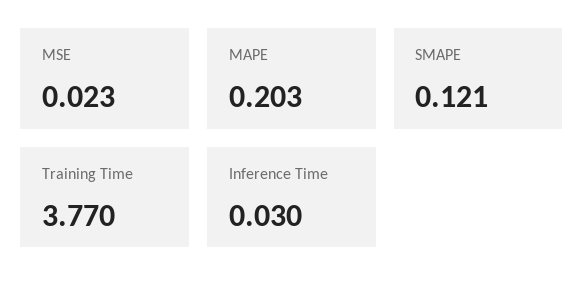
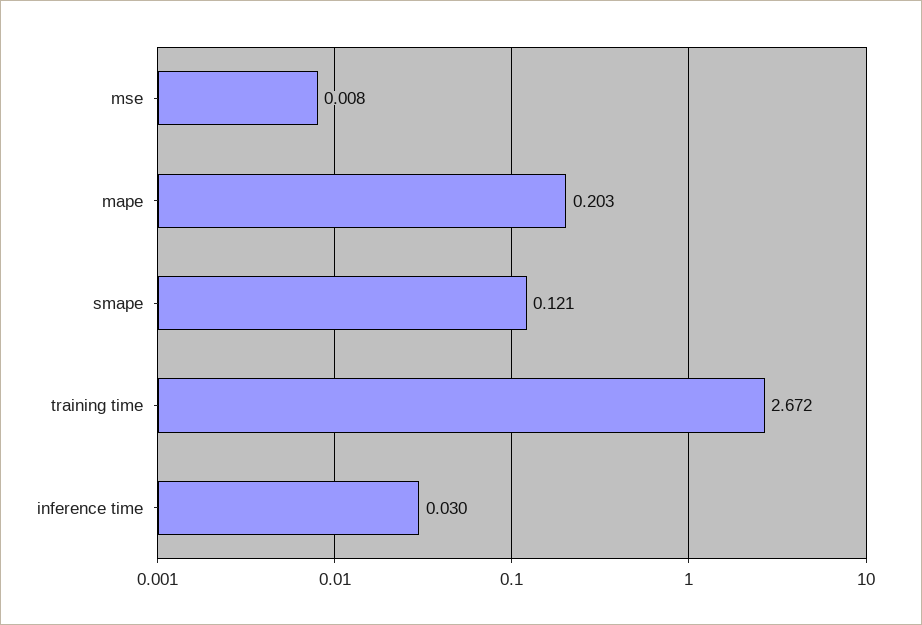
MSE: 0.023 -> 0.008
Training Time: 3.77 -> 2.672

